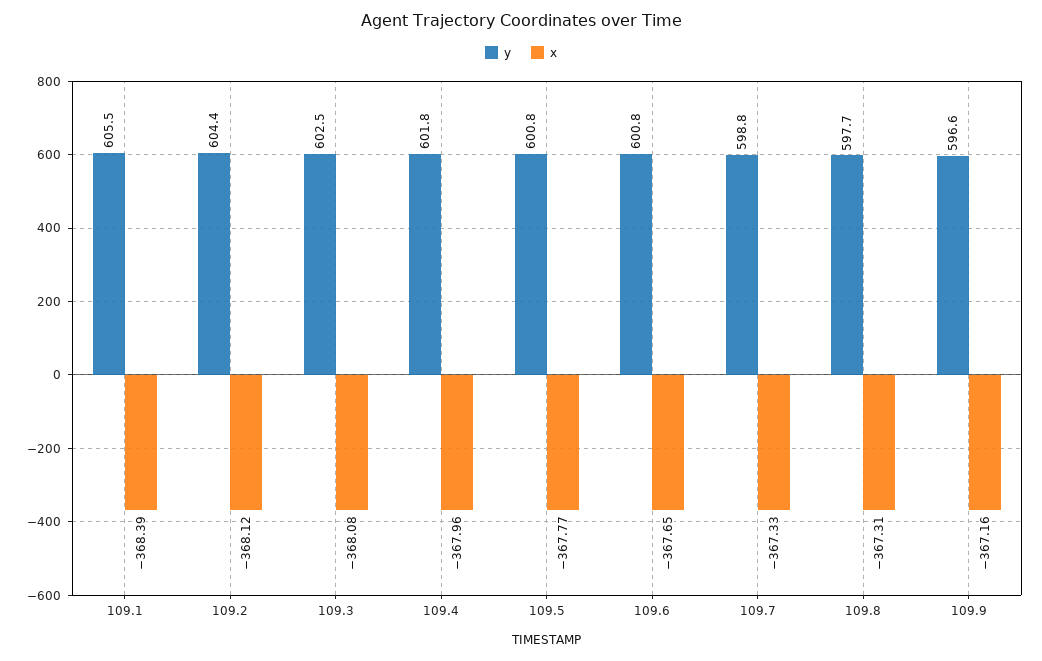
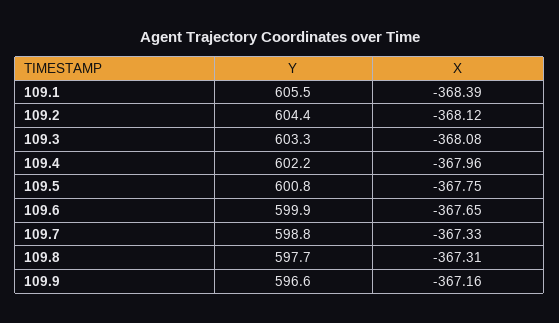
y, 109.3: 602.5 -> 603.3
y, 109.4: 601.8 -> 602.2
x, 109.5: -367.77 -> -367.75
y, 109.6: 600.8 -> 599.9

